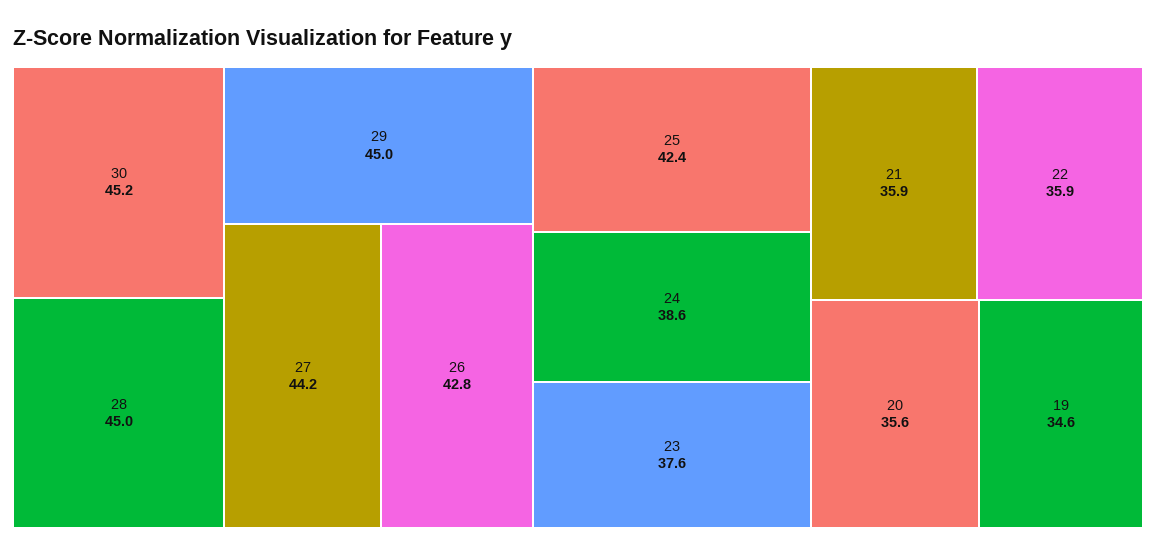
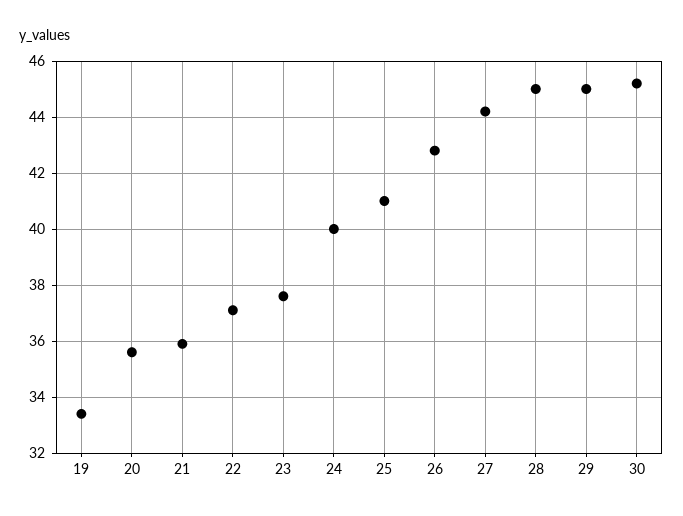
25: 42.4 -> 41
24: 38.6 -> 40
22: 35.9 -> 37
19: 34.6 -> 33.5

